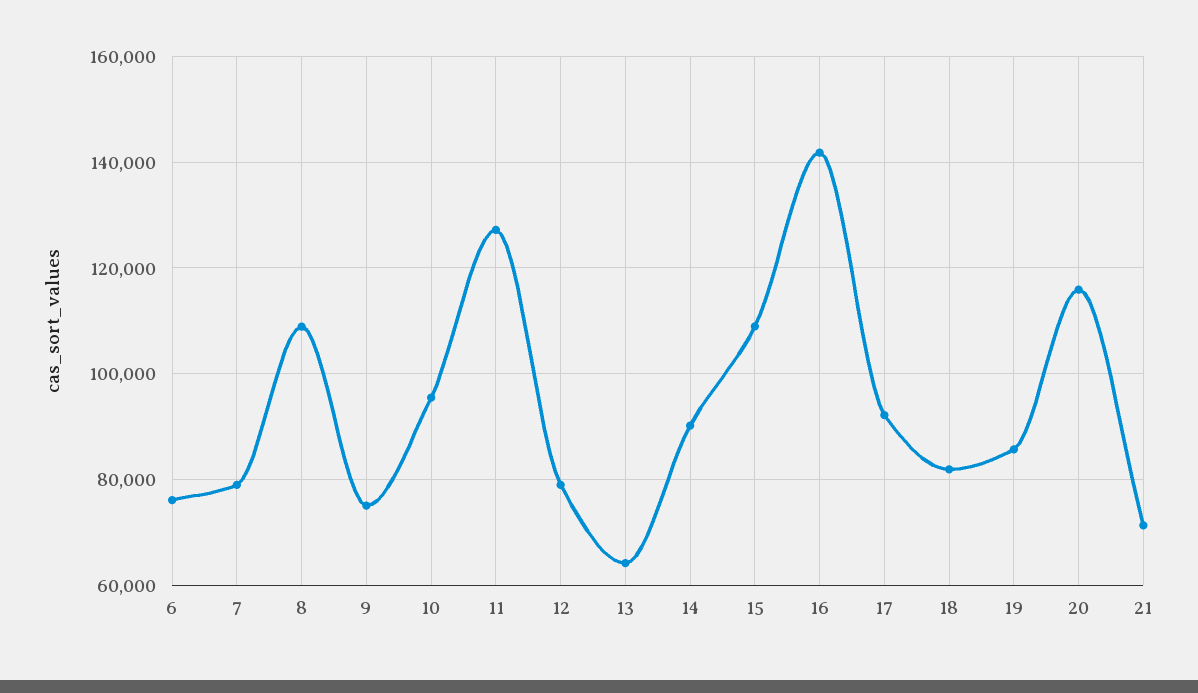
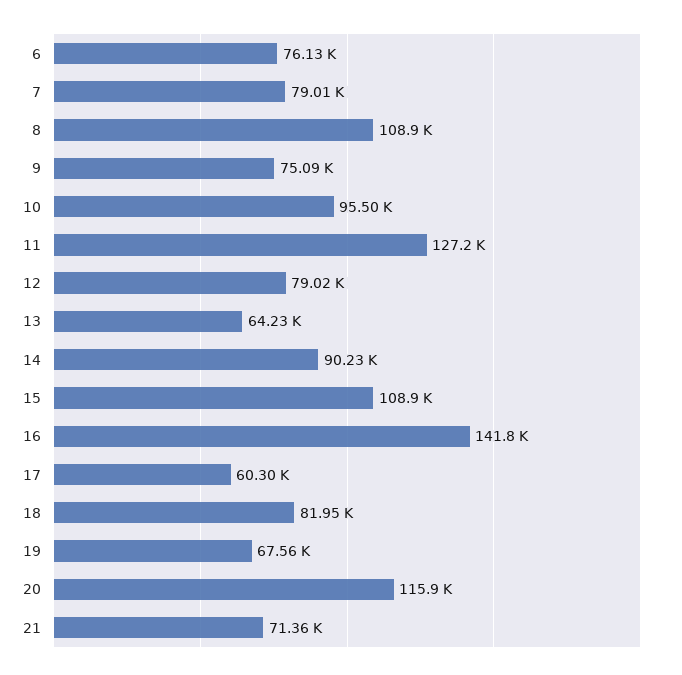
17: 92000 -> 60300
19: 86000 -> 67560

